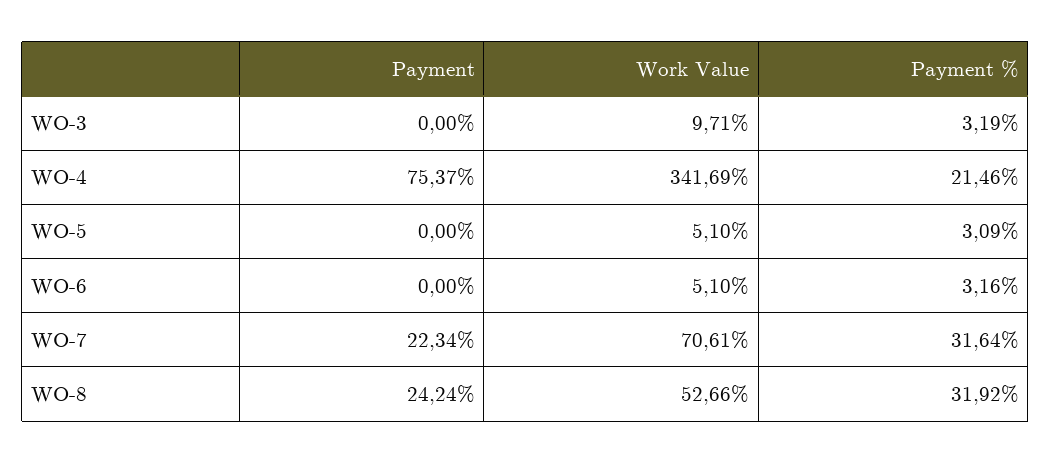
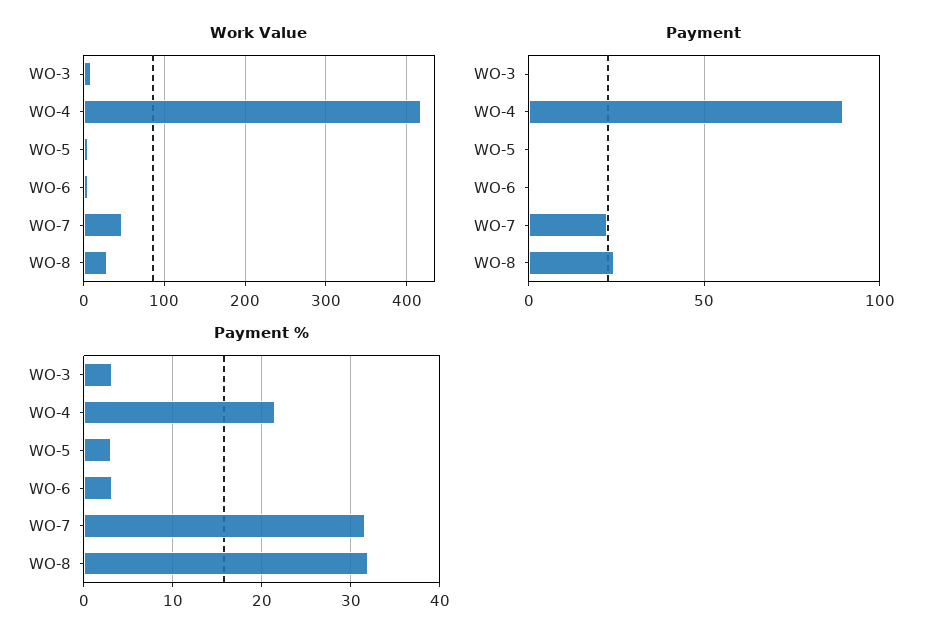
Payment, WO-4: 75.37 -> 90
Work Value, WO-4: 341.69 -> 420
Work Value, WO-7: 70.61 -> 50
Work Value, WO-8: 52.66 -> 30

